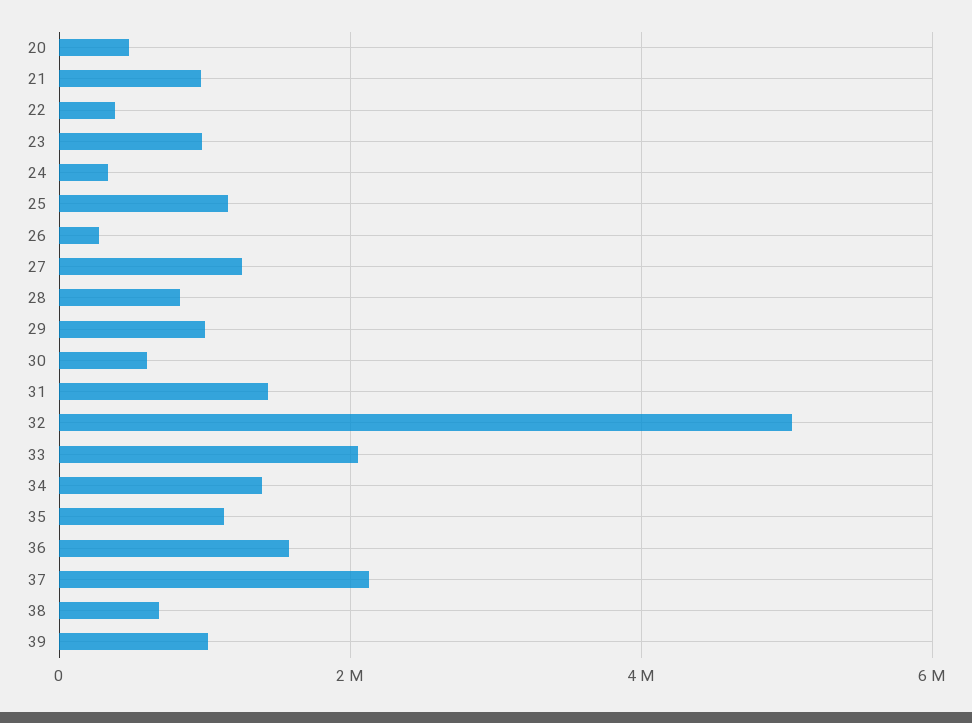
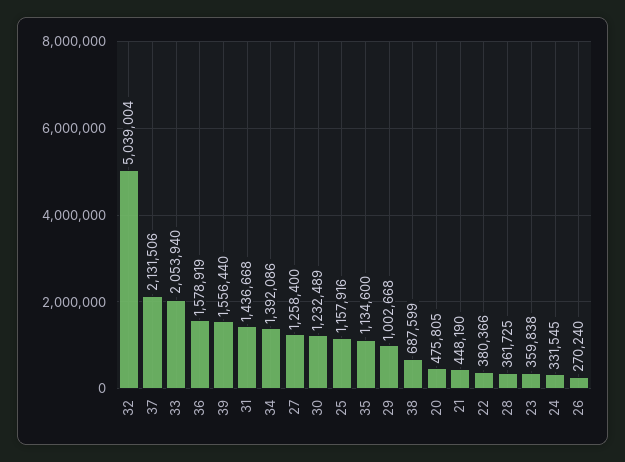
21: 1000000 -> 448190
23: 1000000 -> 359838
28: 800000 -> 361725
30: 600000 -> 1232489
39: 1000000 -> 1556440

